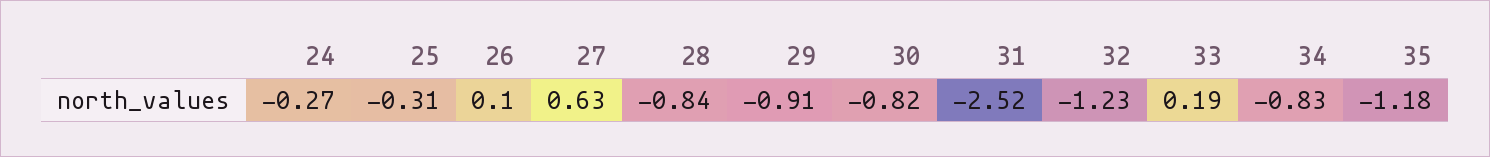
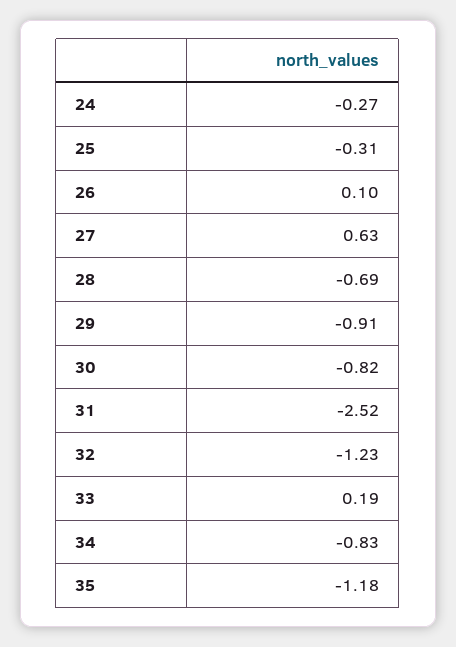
28: -0.84 -> -0.69

